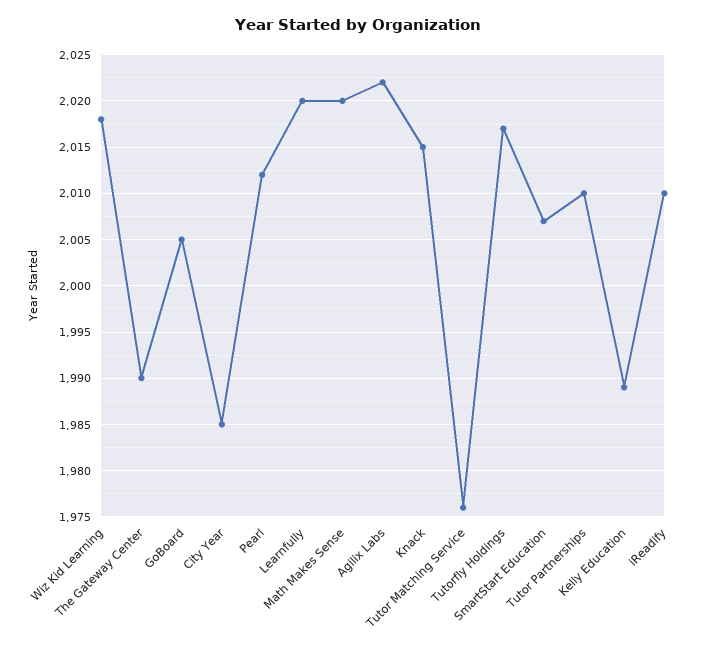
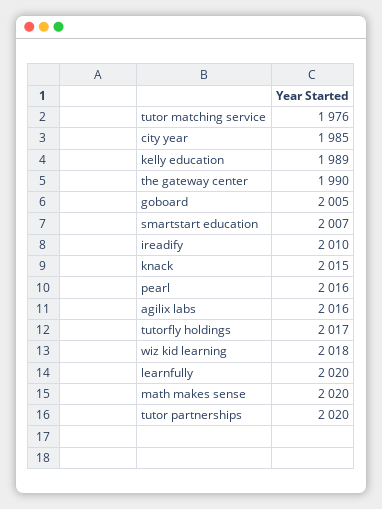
Pearl: 2012 -> 2016
Agilix Labs: 2022 -> 2016
Tutor Partnerships: 2010 -> 2020

